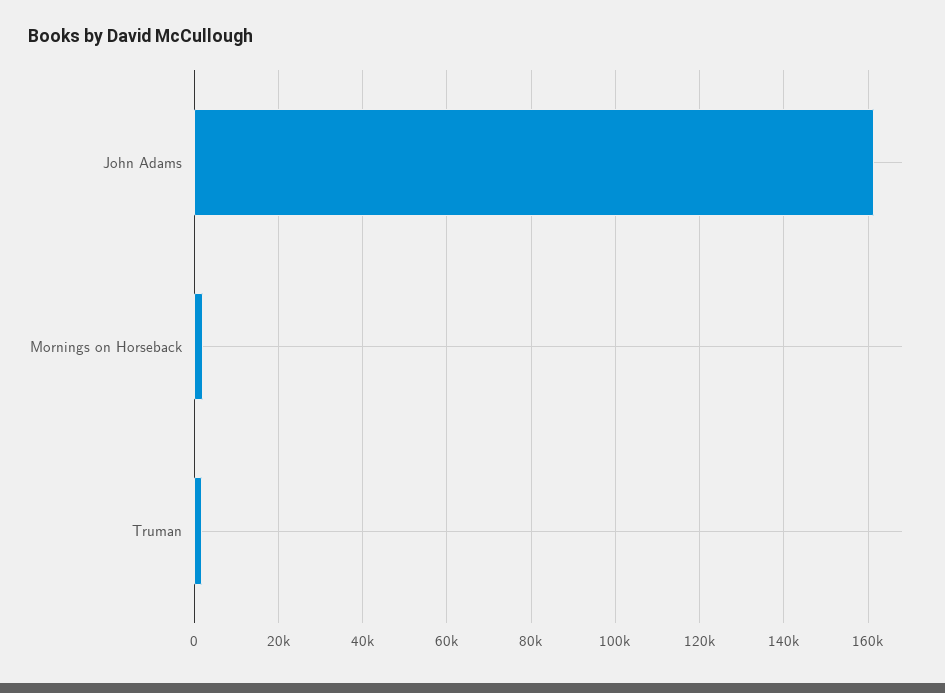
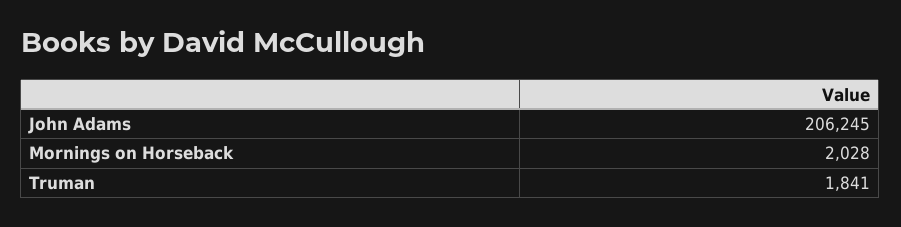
John Adams: 162000 -> 206245

